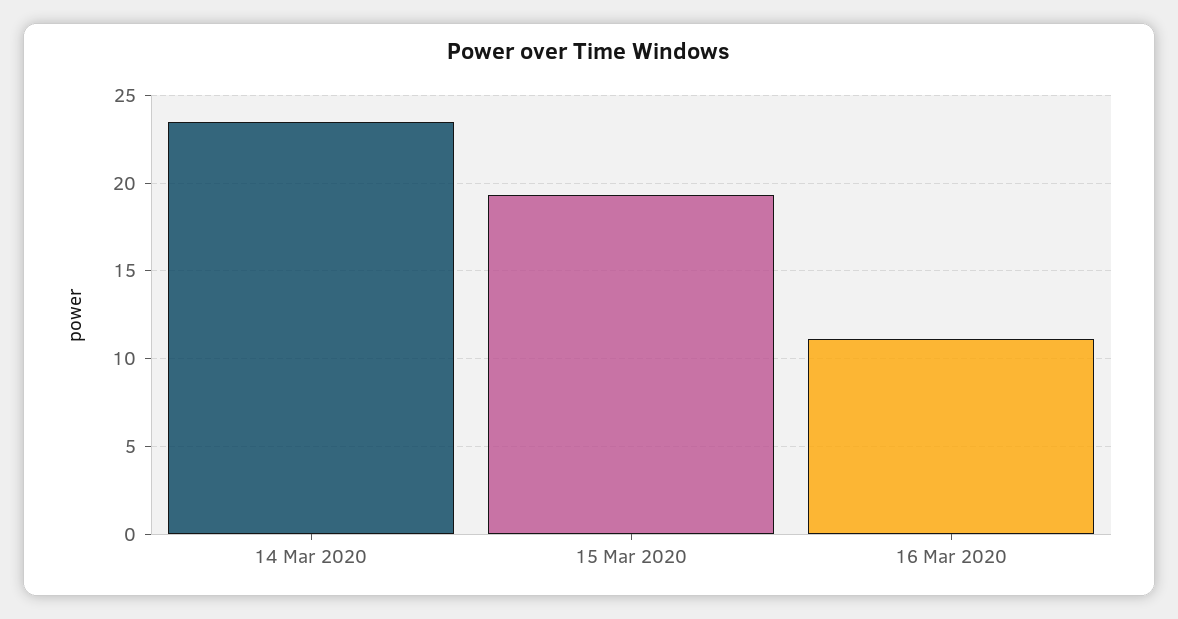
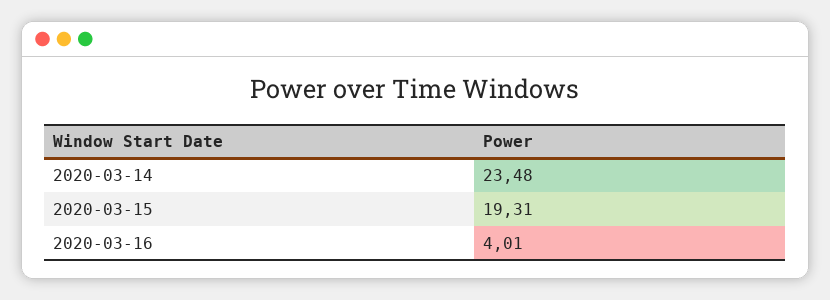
16 Mar 2020: 11 -> 4.01

